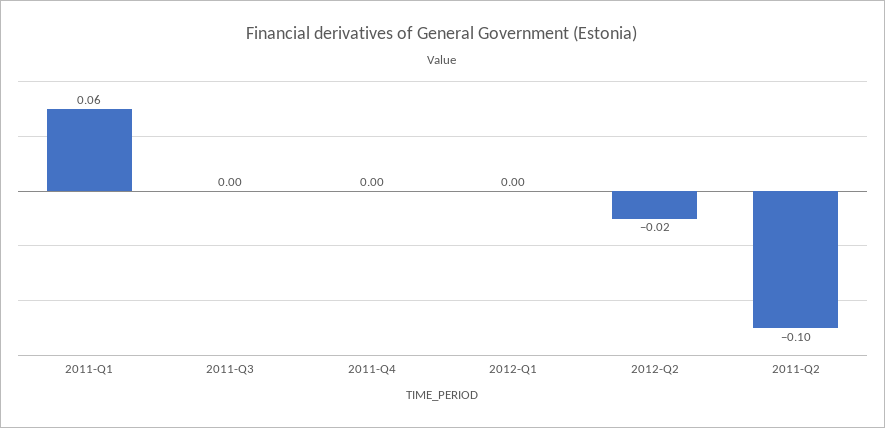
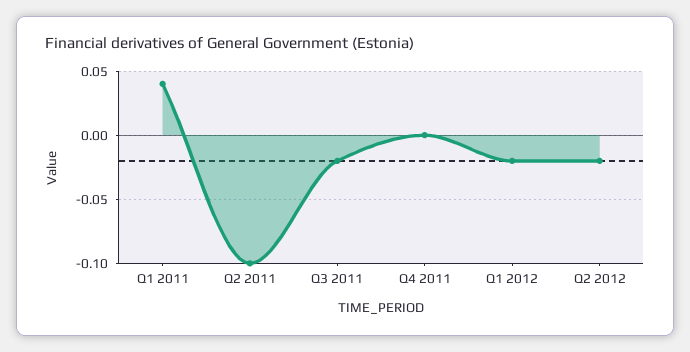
2011-Q1: 0.06 -> 0.04
2011-Q3: 0 -> -0.02
2012-Q1: 0 -> -0.02

